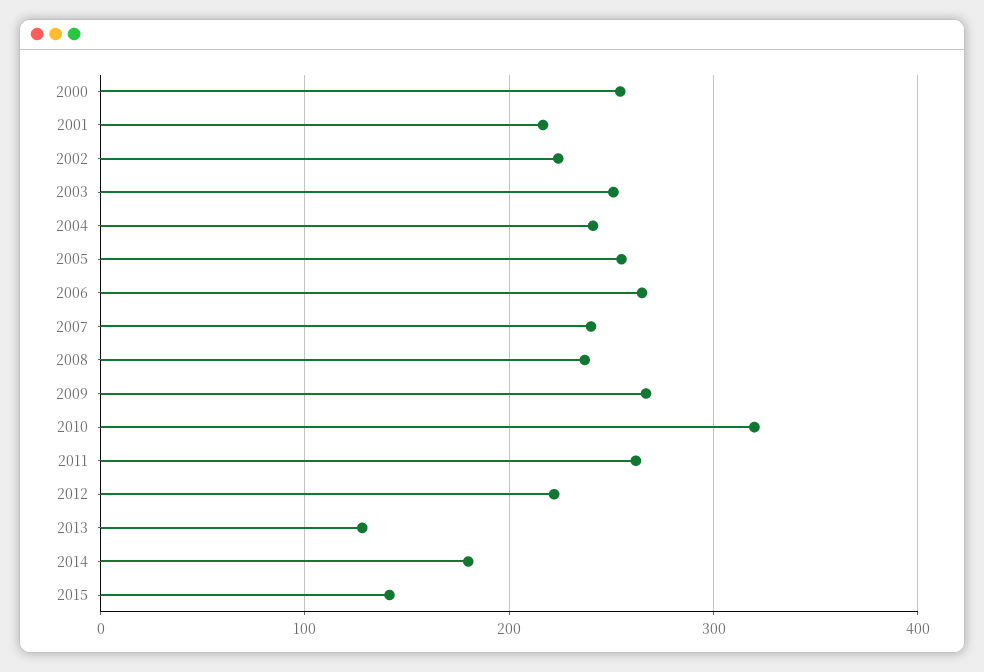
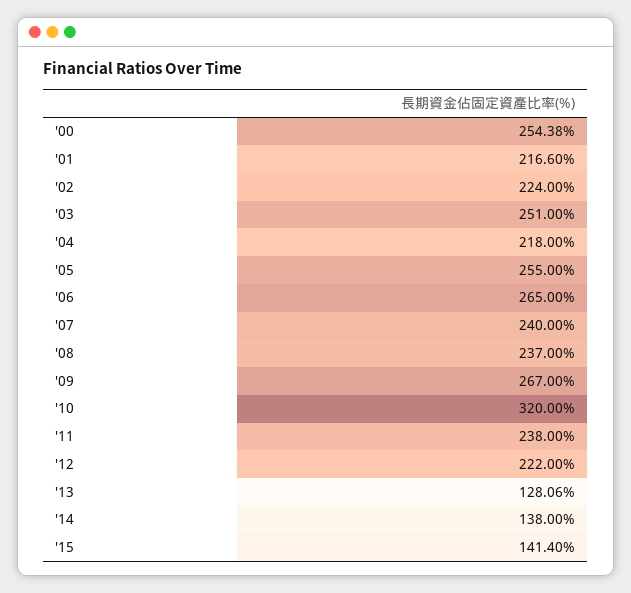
2004: 240 -> 218
2011: 260 -> 238
2014: 180 -> 138

